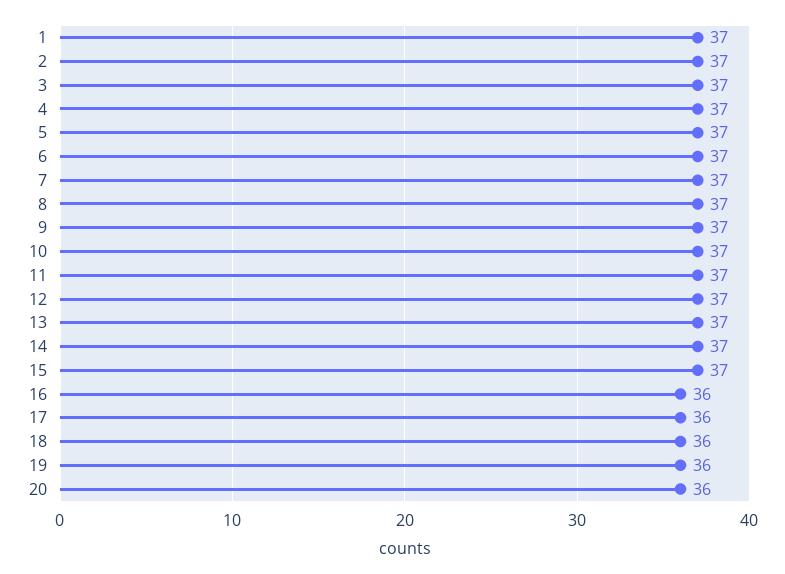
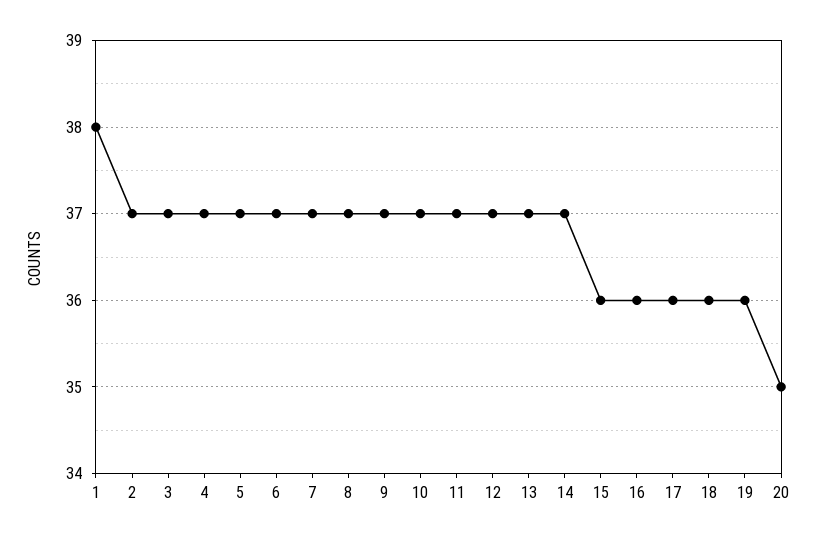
1: 37 -> 38
15: 37 -> 36
20: 36 -> 35

